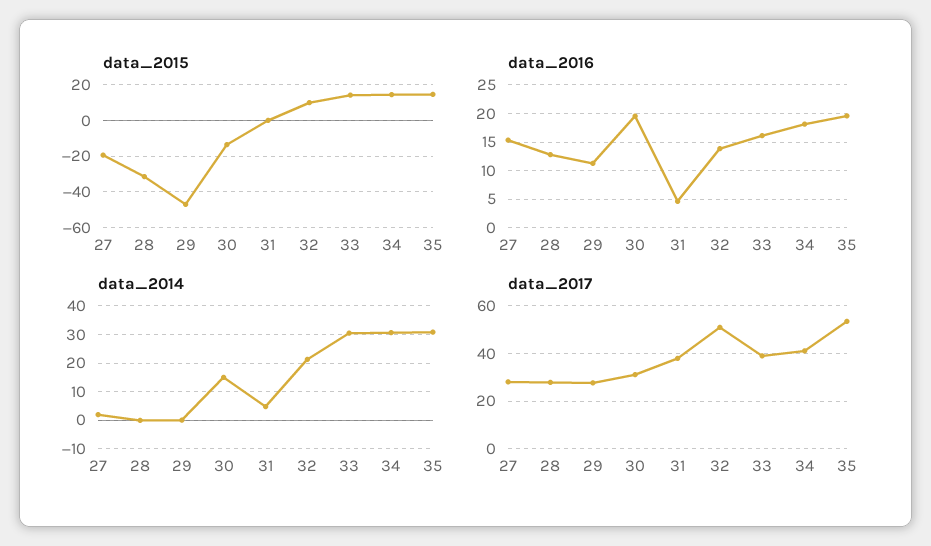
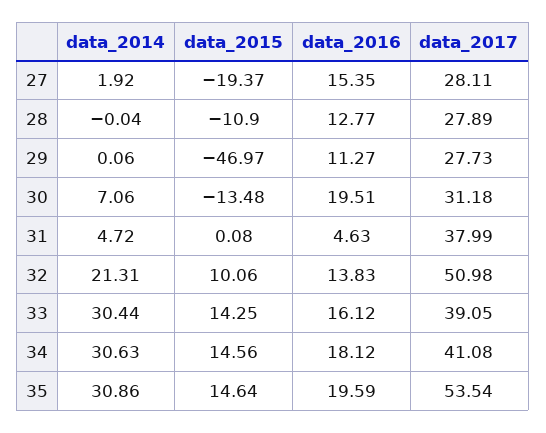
data_2015, 28: -30 -> -10.9
data_2014, 30: 15 -> 7.06

